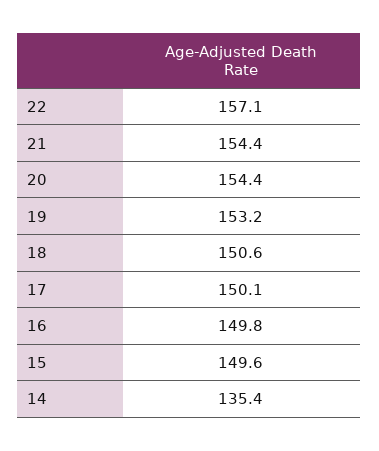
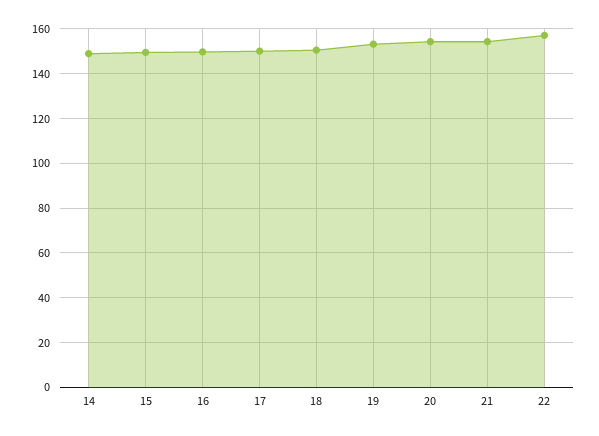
14: 135.4 -> 150

